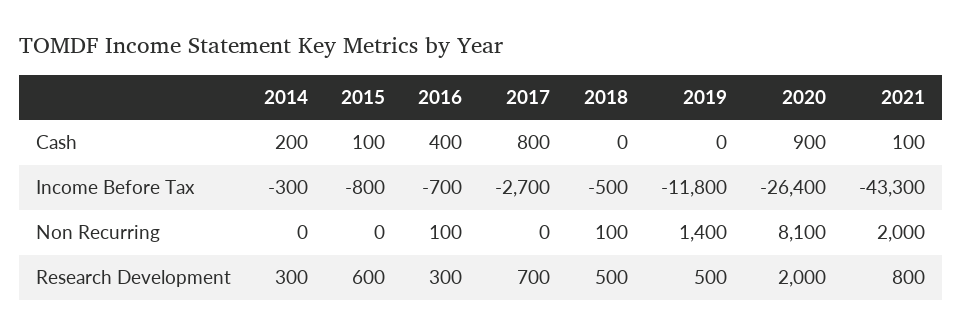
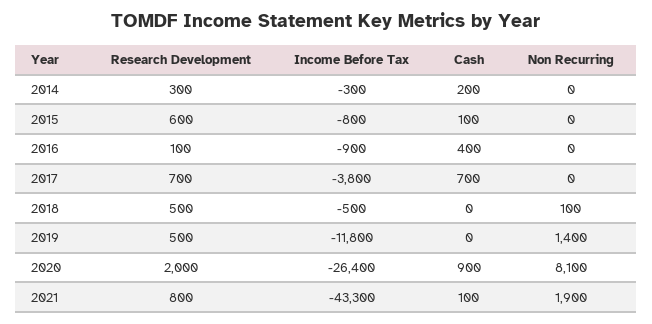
2017, Cash: 800 -> 700
2016, Income Before Tax: -700 -> -900
2017, Income Before Tax: -2700 -> -3800
2016, Non Recurring: 100 -> 0
2021, Non Recurring: 2000 -> 1900
2016, Research Development: 300 -> 100

